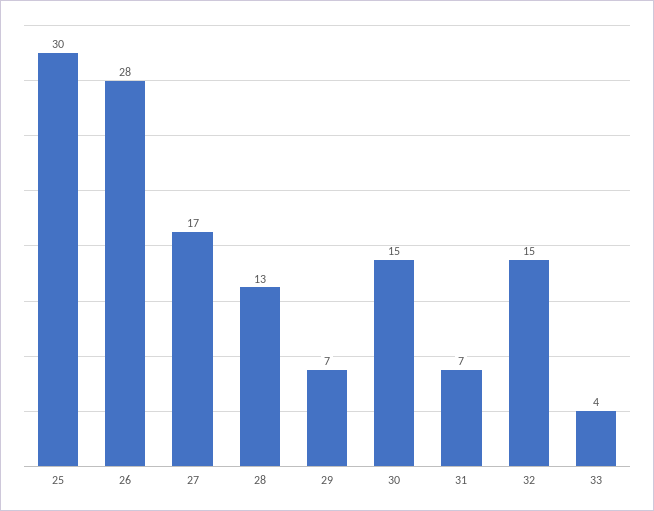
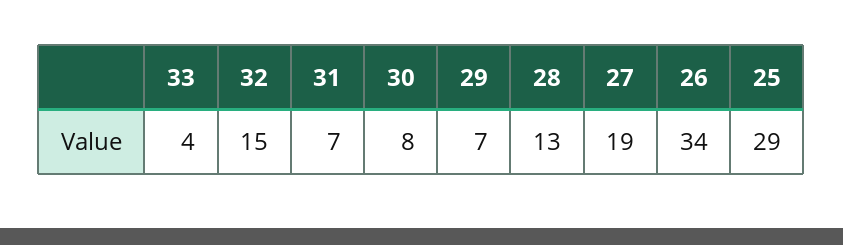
25: 30 -> 29
26: 28 -> 34
27: 17 -> 19
30: 15 -> 8

